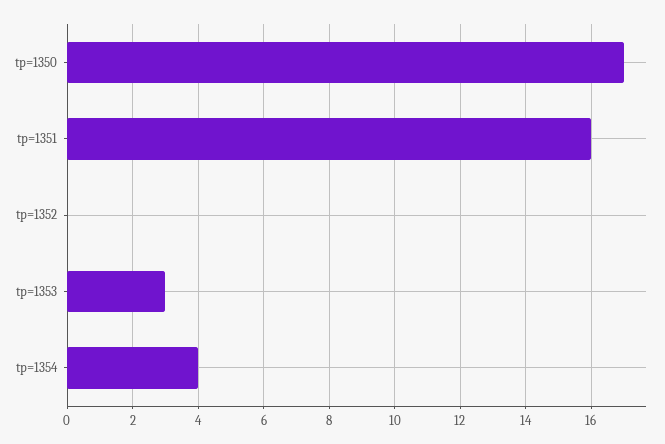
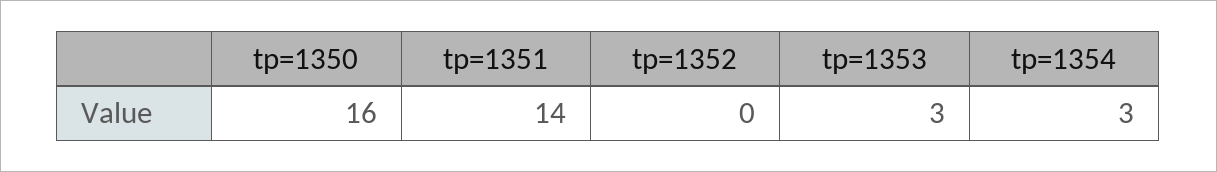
tp=1350: 17 -> 16
tp=1351: 16 -> 14
tp=1354: 4 -> 3

